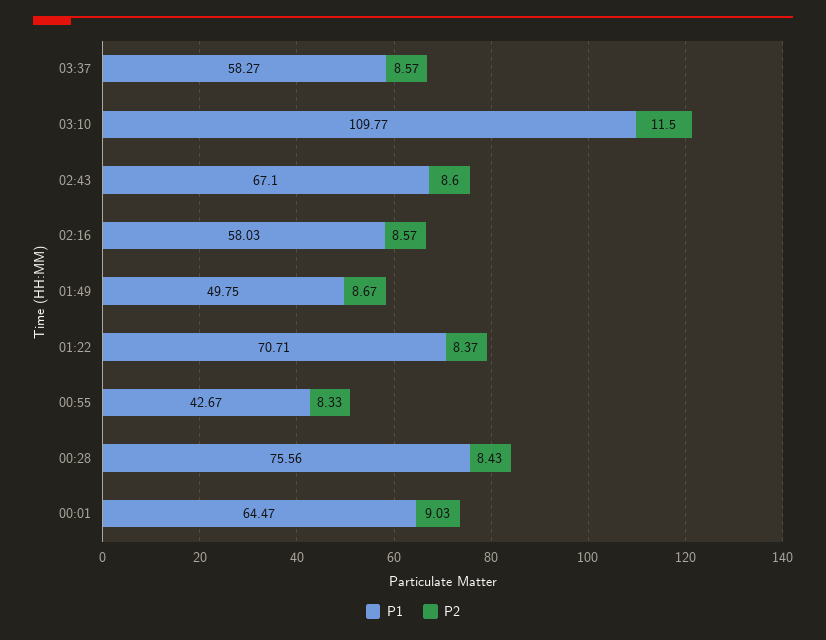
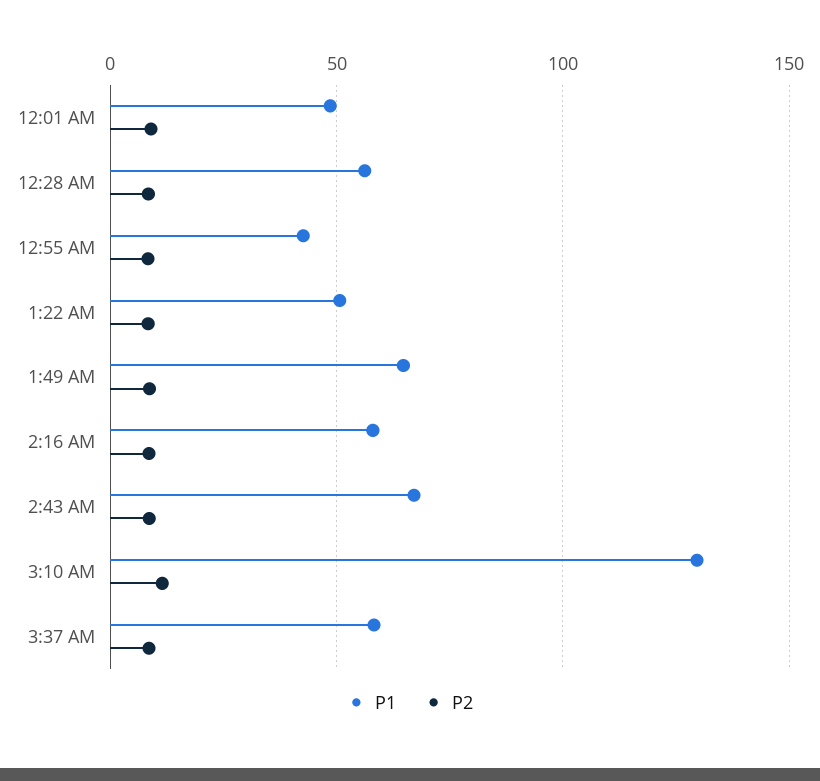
P1, 03:10: 109.77 -> 130
P1, 01:49: 49.75 -> 65
P1, 01:22: 70.71 -> 50
P1, 00:28: 75.56 -> 55
P1, 00:01: 64.47 -> 50

